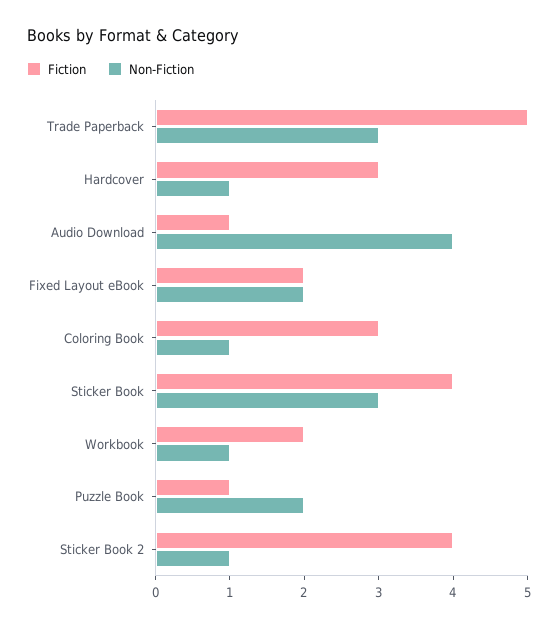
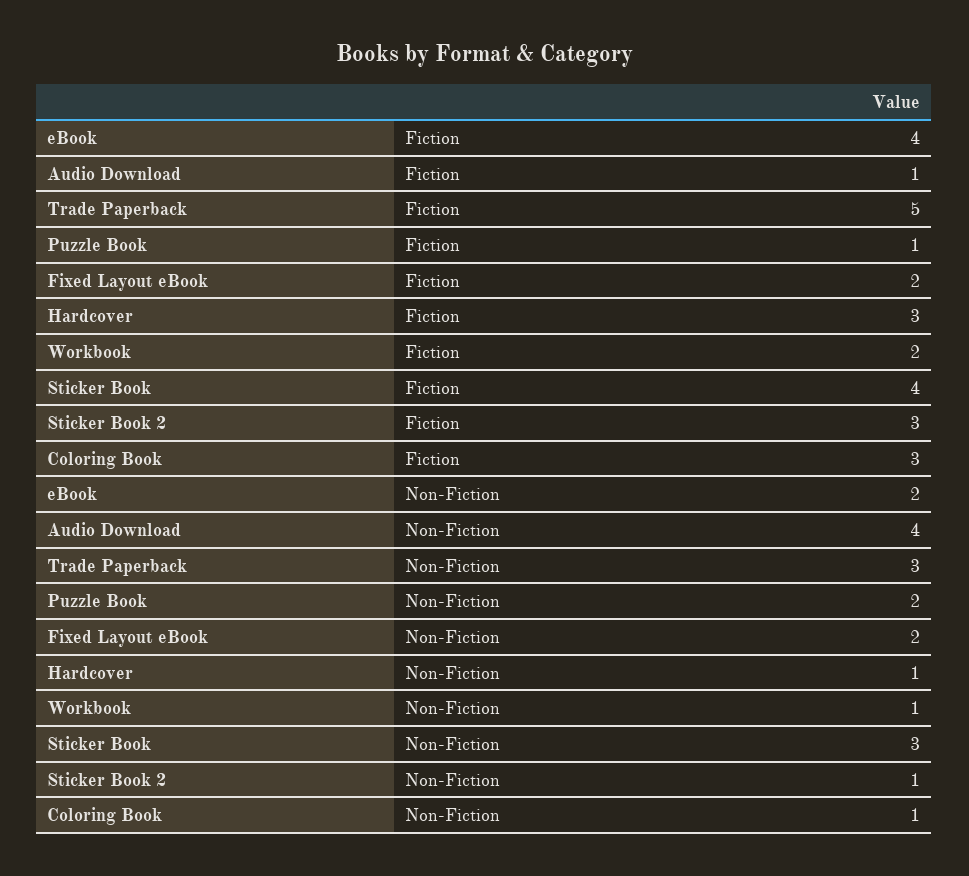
Fiction, Sticker Book 2: 4 -> 3
Fiction, eBook: none -> 4
Non-Fiction, eBook: none -> 2

